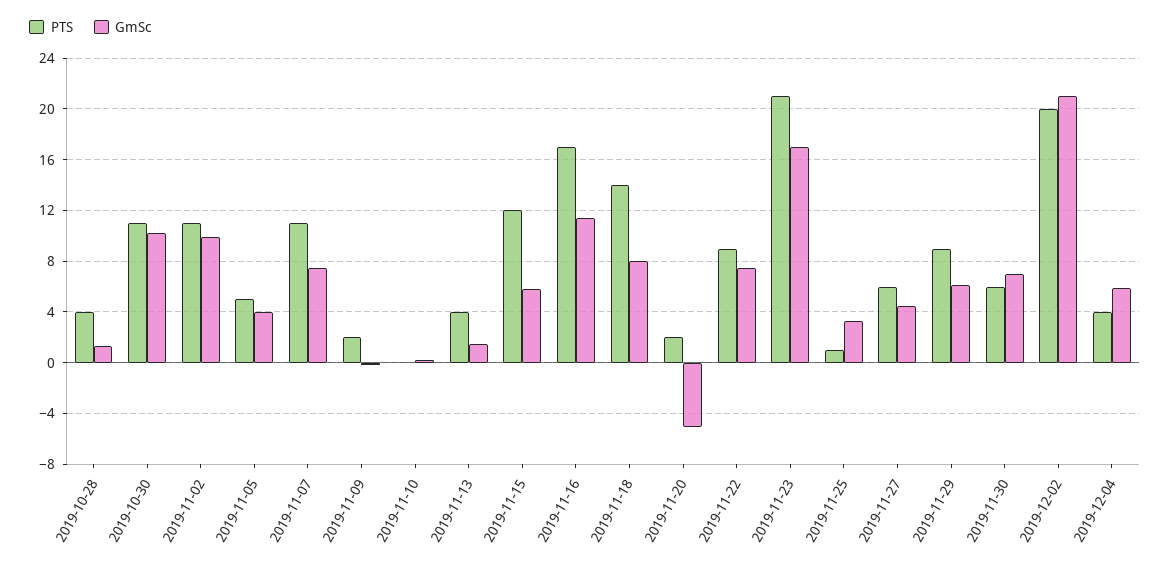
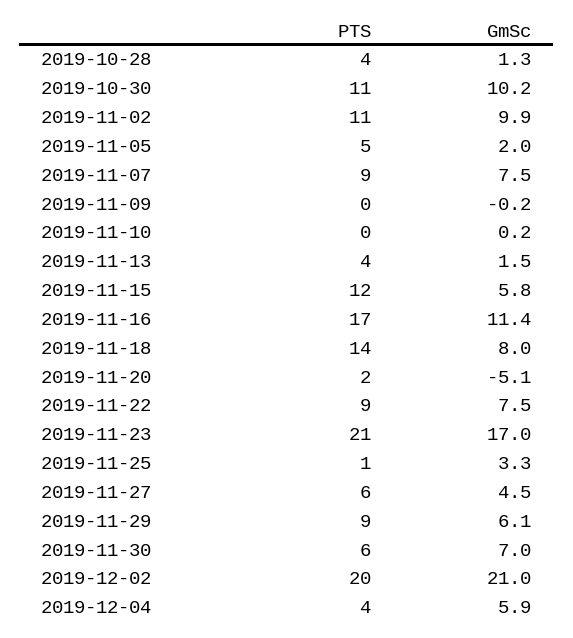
GmSc, 2019-11-05: 4 -> 2
PTS, 2019-11-07: 11 -> 9
PTS, 2019-11-09: 2 -> 0

